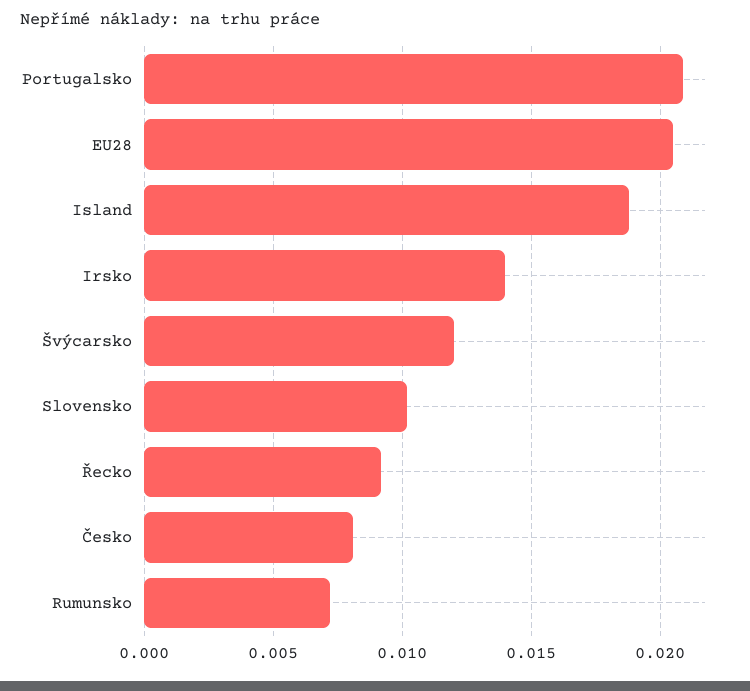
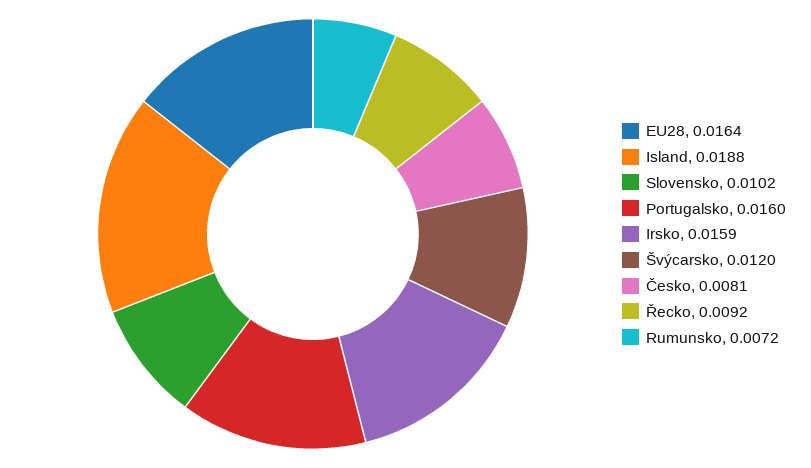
Portugalsko: 0.021 -> 0.016
EU28: 0.0205 -> 0.0164
Irsko: 0.014 -> 0.0159

